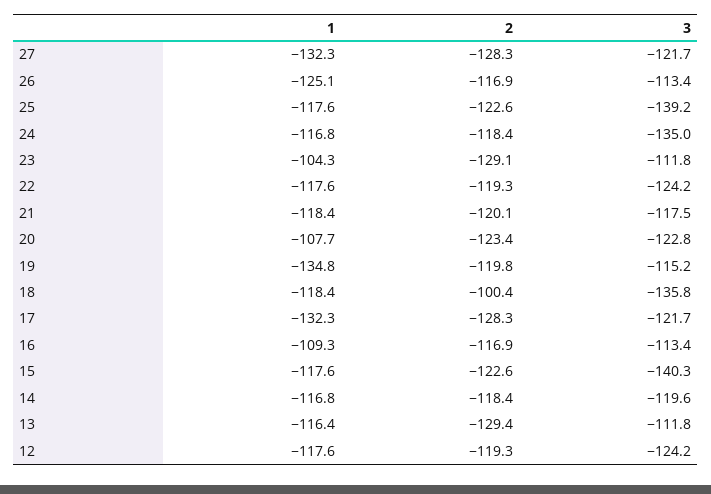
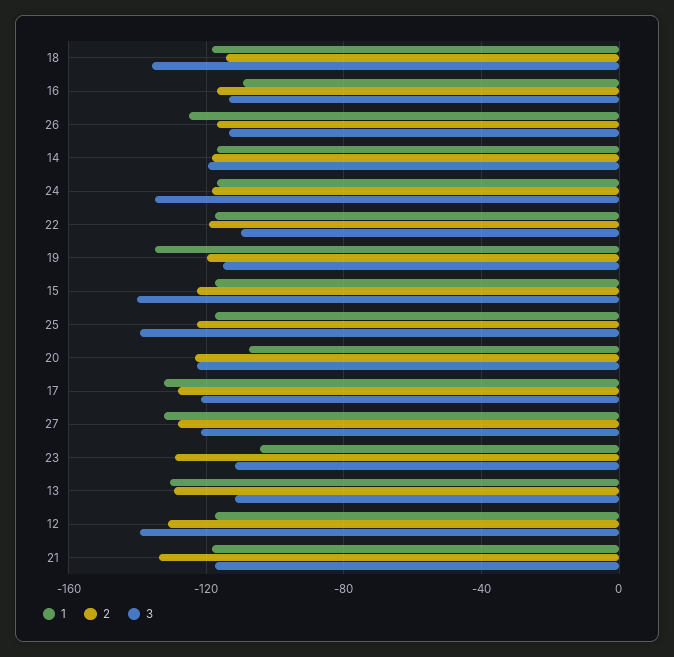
3, 22: -124.2 -> -110
2, 21: -120.1 -> -135
2, 18: -100.4 -> -115
1, 13: -116.4 -> -130
2, 12: -119.3 -> -130
3, 12: -124.2 -> -140

